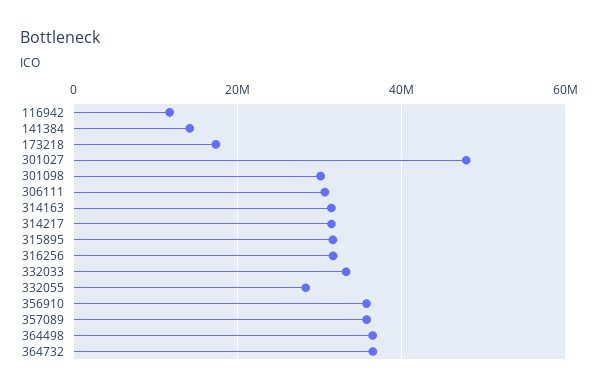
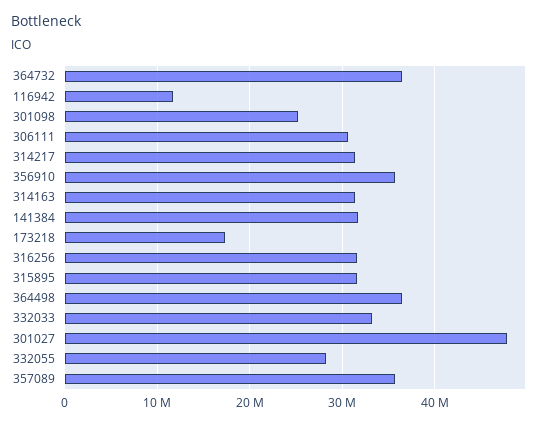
141384: 14000000 -> 32000000
301098: 30000000 -> 25000000

